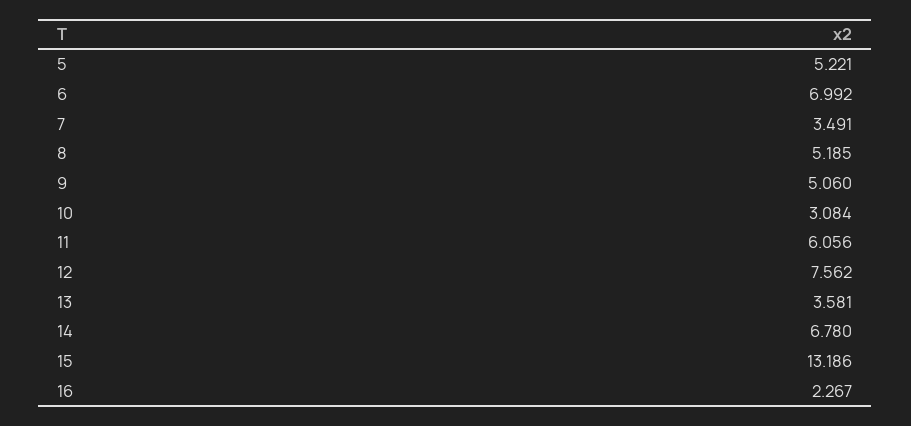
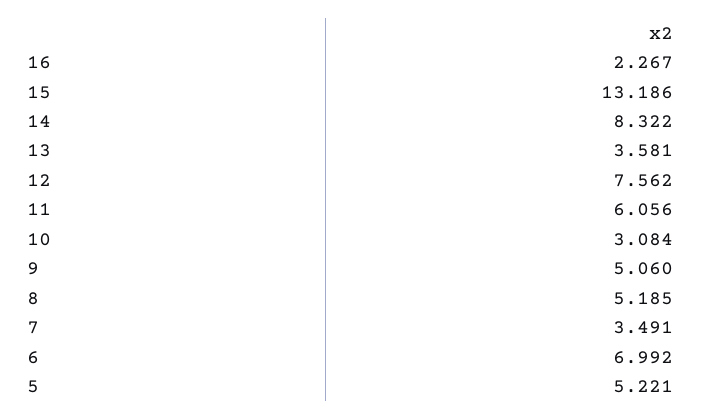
14: 6.78 -> 8.322

